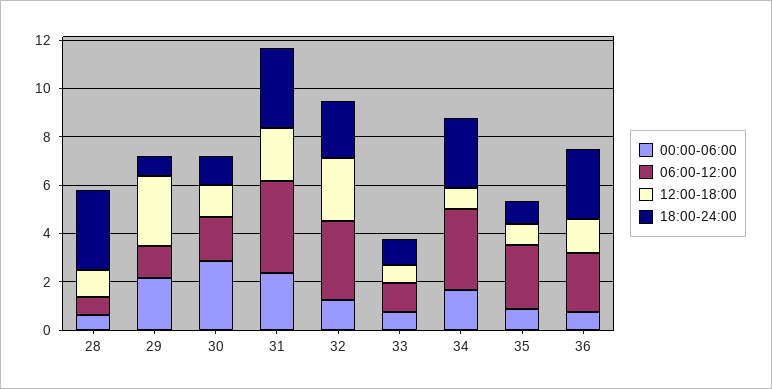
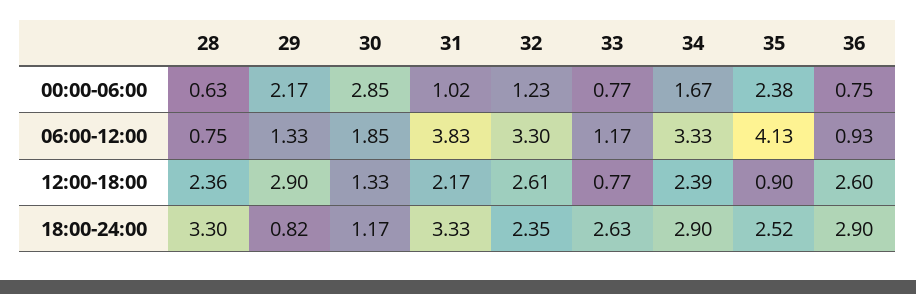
12:00-18:00, 28: 1 -> 2.36
00:00-06:00, 31: 2.5 -> 1.02
18:00-24:00, 33: 1 -> 2.63
12:00-18:00, 34: 1 -> 2.39
00:00-06:00, 35: 1 -> 2.38
06:00-12:00, 35: 2.5 -> 4.13
18:00-24:00, 35: 1 -> 2.52
06:00-12:00, 36: 2.5 -> 0.93
12:00-18:00, 36: 1.5 -> 2.6

